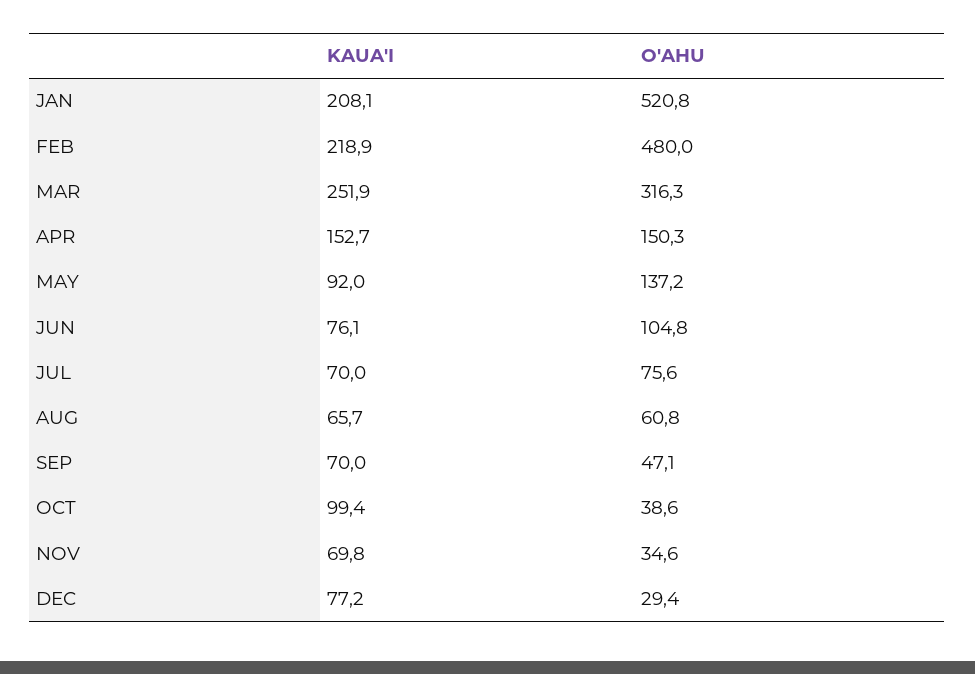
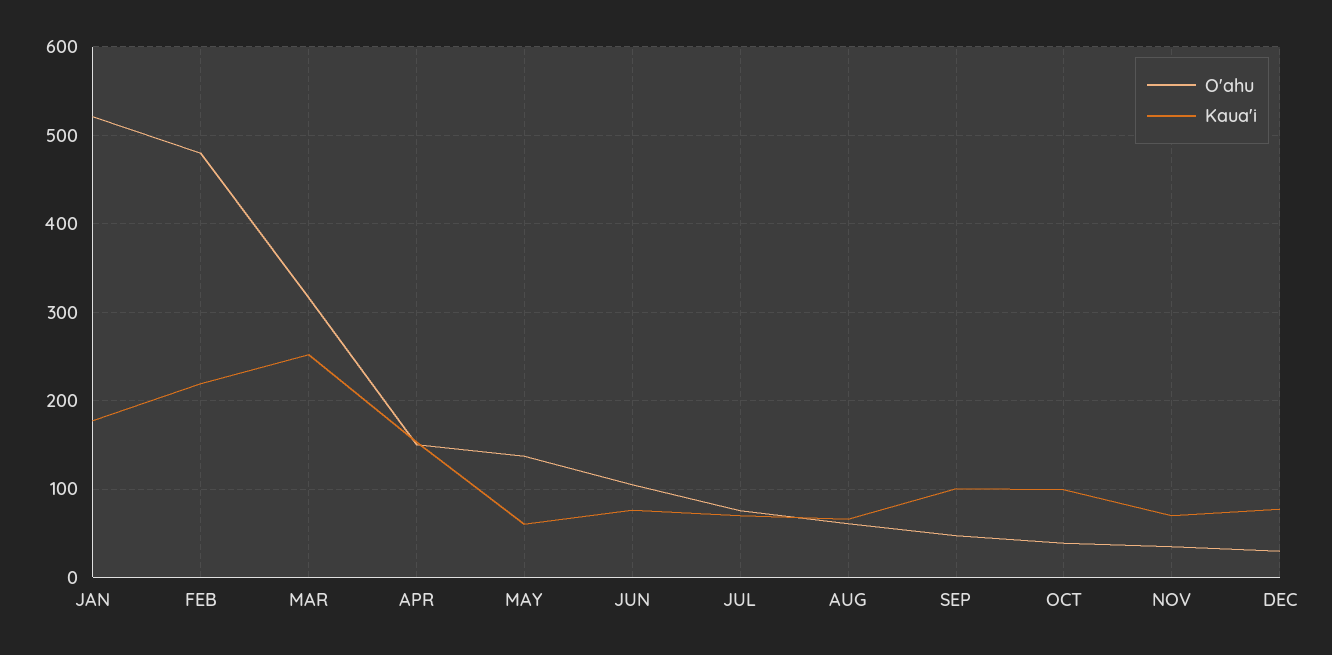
KAUA'I, JAN: 208.1 -> 180
KAUA'I, MAY: 92 -> 60
KAUA'I, SEP: 70 -> 100

